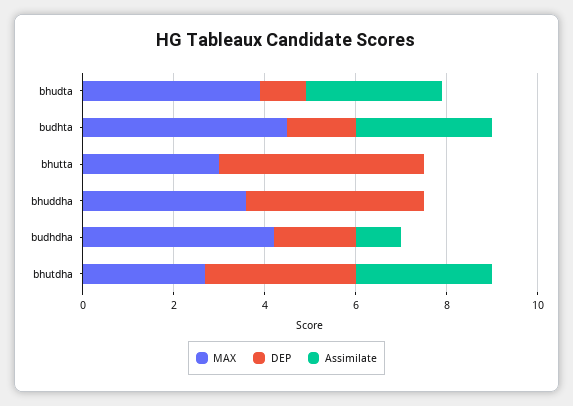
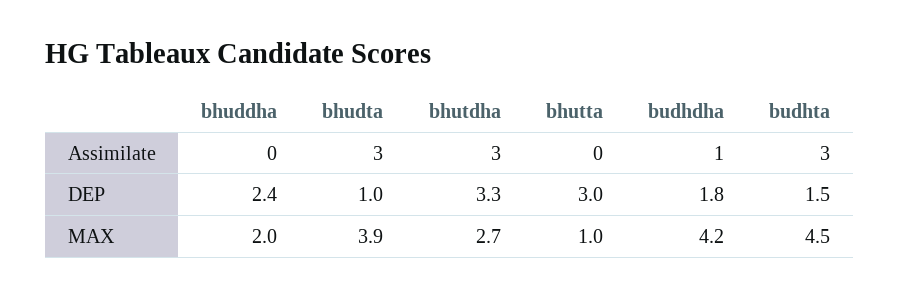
MAX, bhutta: 3 -> 1
DEP, bhutta: 4.5 -> 3
MAX, bhuddha: 3.5 -> 2
DEP, bhuddha: 4 -> 2.4

